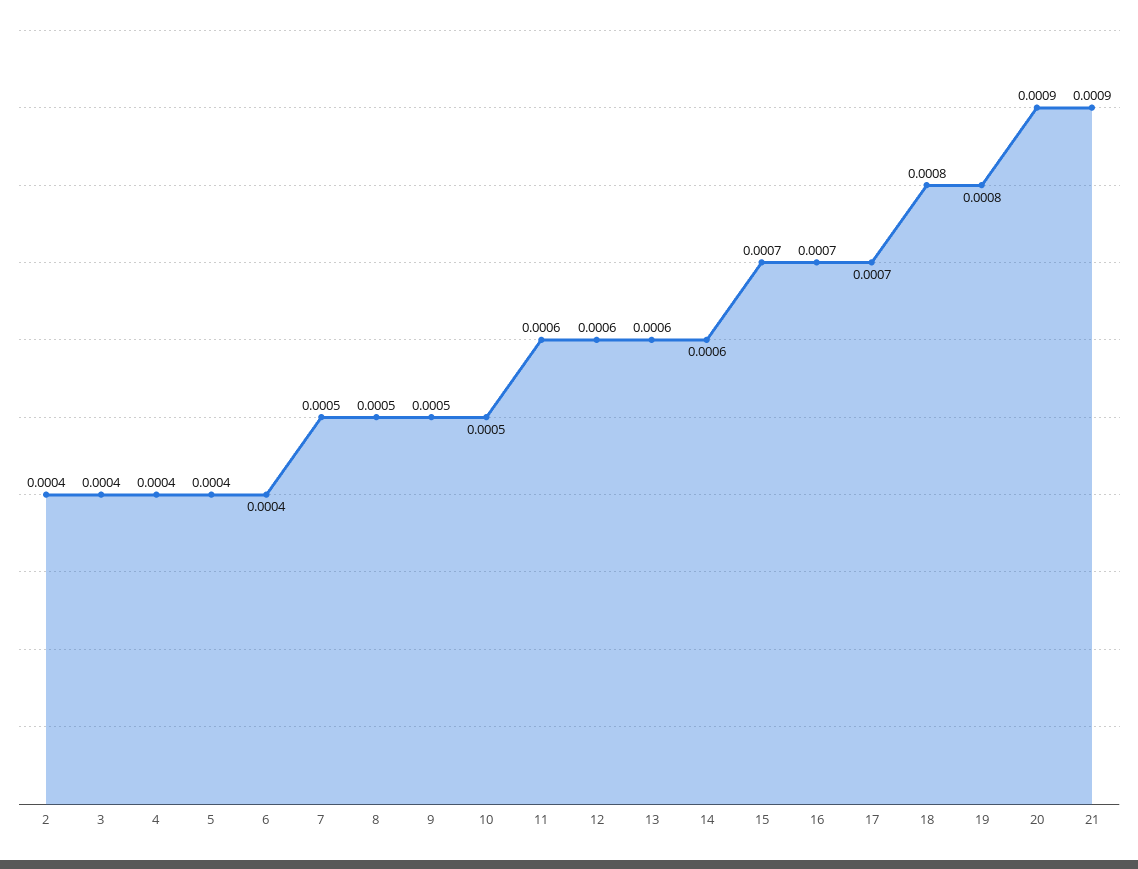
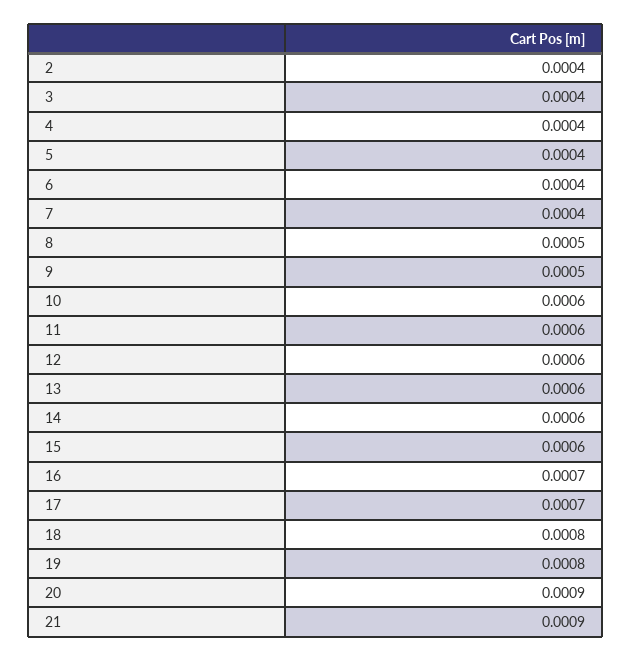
7: 0.0005 -> 0.0004
10: 0.0005 -> 0.0006
15: 0.0007 -> 0.0006

